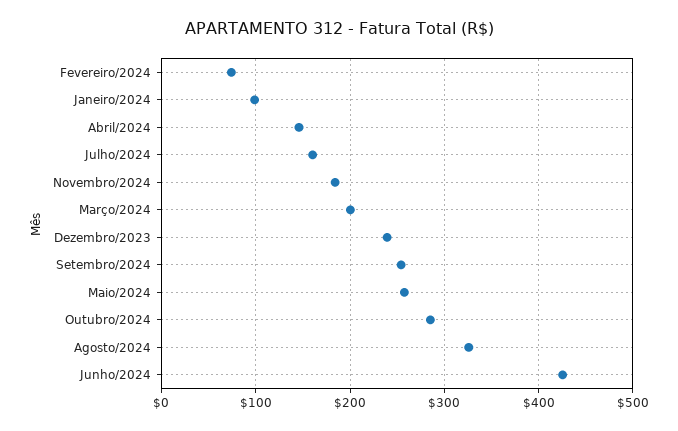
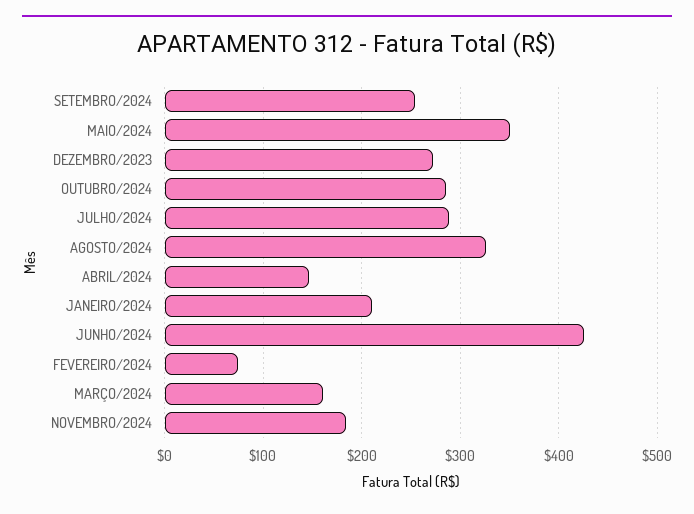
Janeiro/2024: 100 -> 210
Julho/2024: 160 -> 290
Março/2024: 200 -> 160
Dezembro/2023: 240 -> 270
Maio/2024: 260 -> 350

